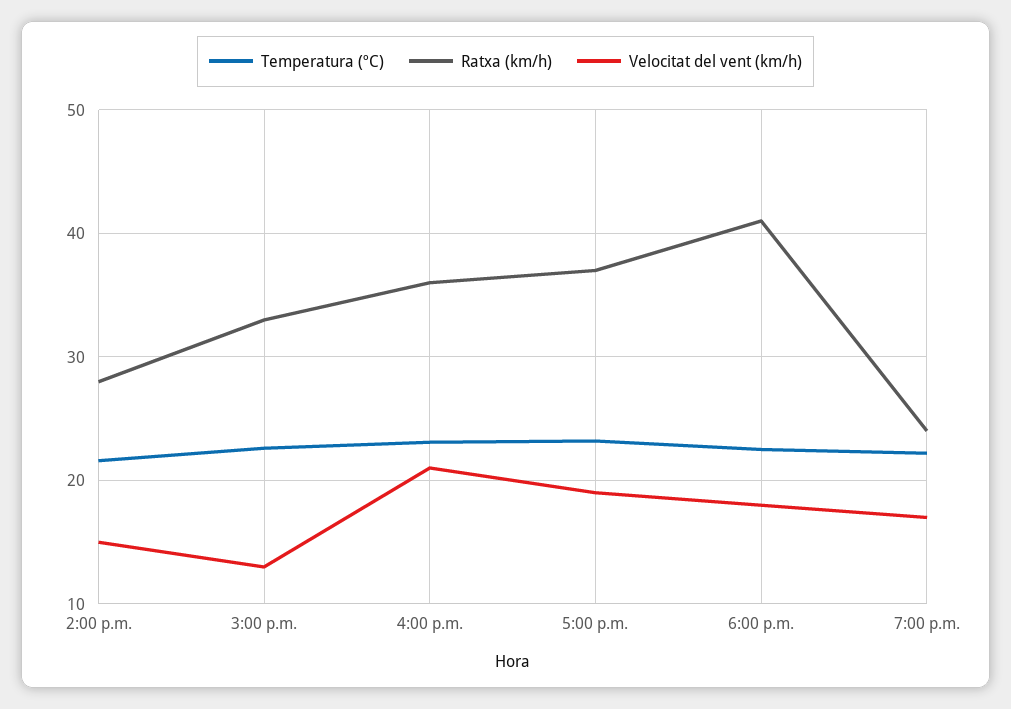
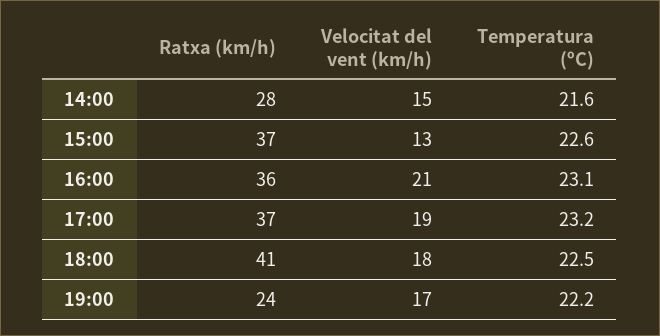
Ratxa (km/h), 3:00 p.m.: 33 -> 37

